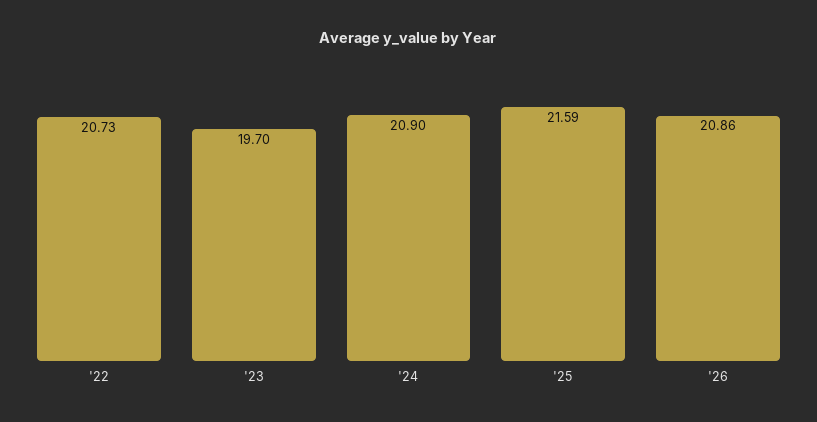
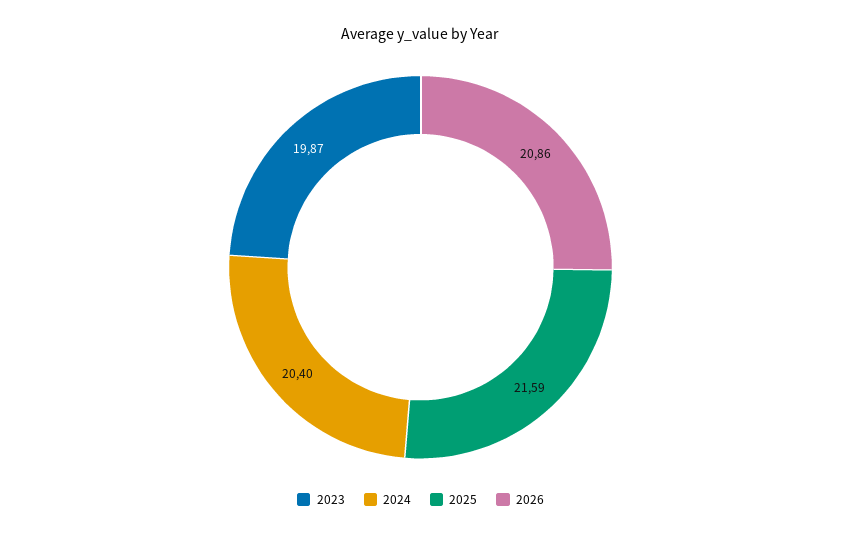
'22: 20.73 -> none
'23: 19.7 -> 19.87
'24: 20.9 -> 20.4

